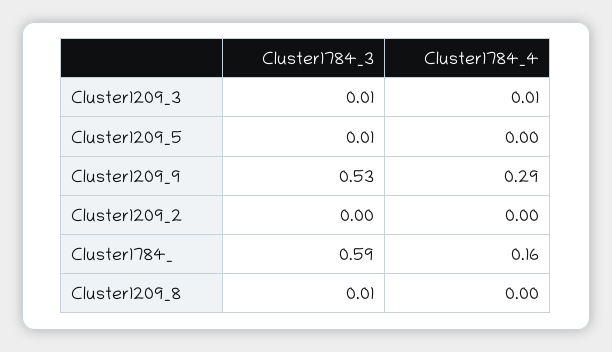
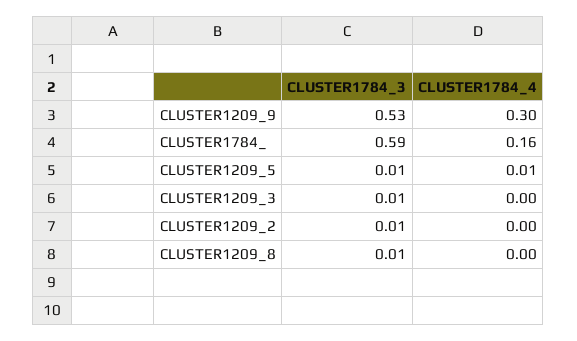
Cluster1784_4, Cluster1209_3: 0.01 -> 0
Cluster1784_4, Cluster1209_5: 0 -> 0.01
Cluster1784_4, Cluster1209_9: 0.29 -> 0.3
Cluster1784_3, Cluster1209_2: 0 -> 0.01

